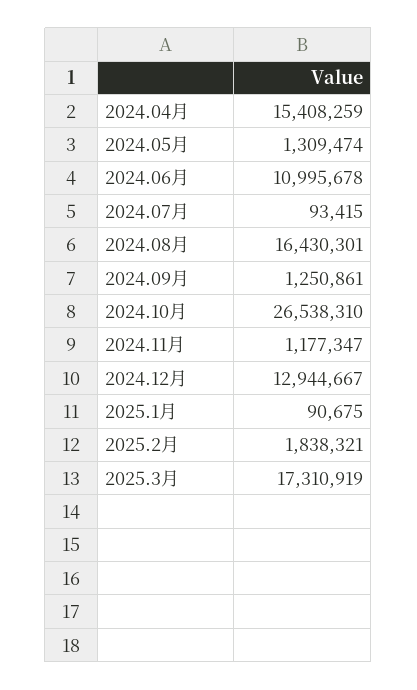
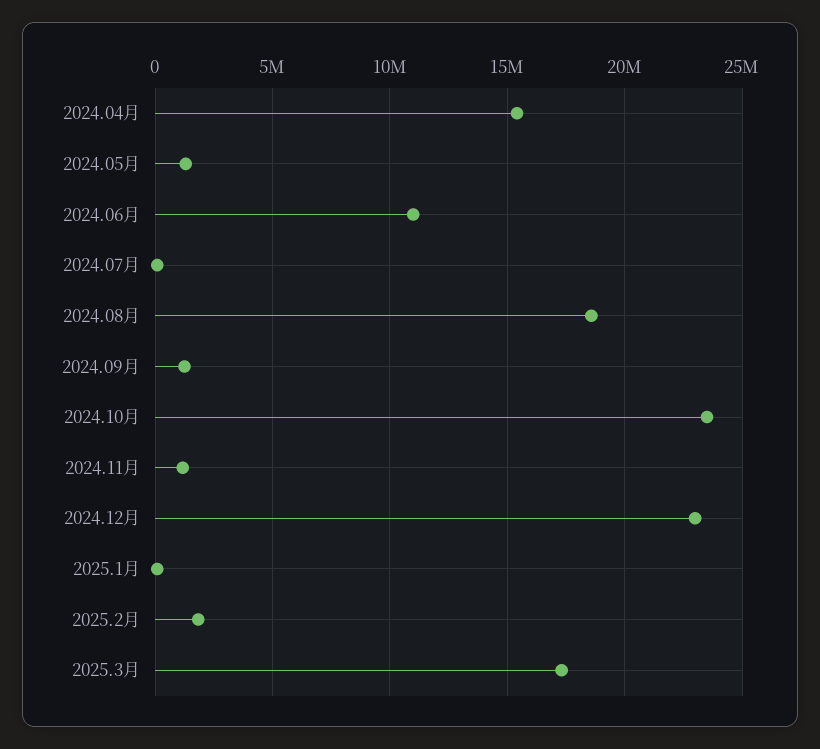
2024.08月: 16430301 -> 18500000
2024.10月: 26538310 -> 23500000
2024.12月: 12944667 -> 23000000

